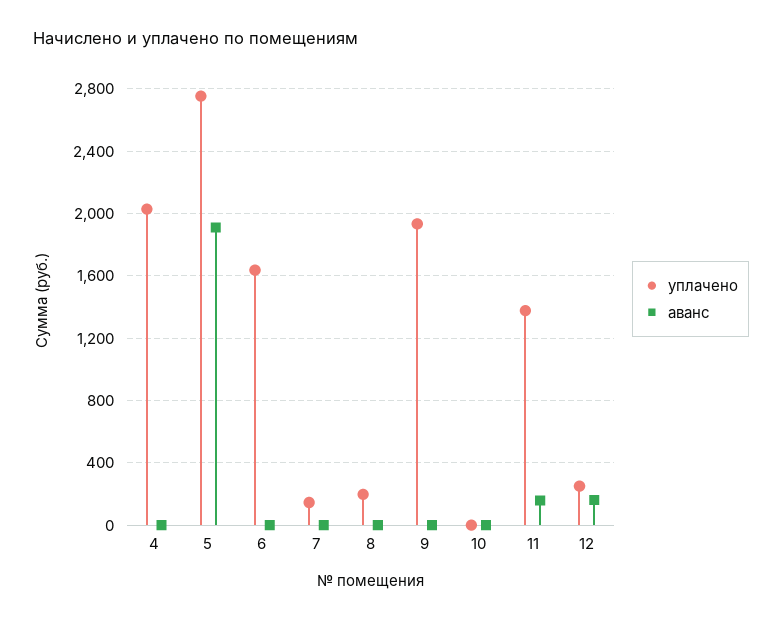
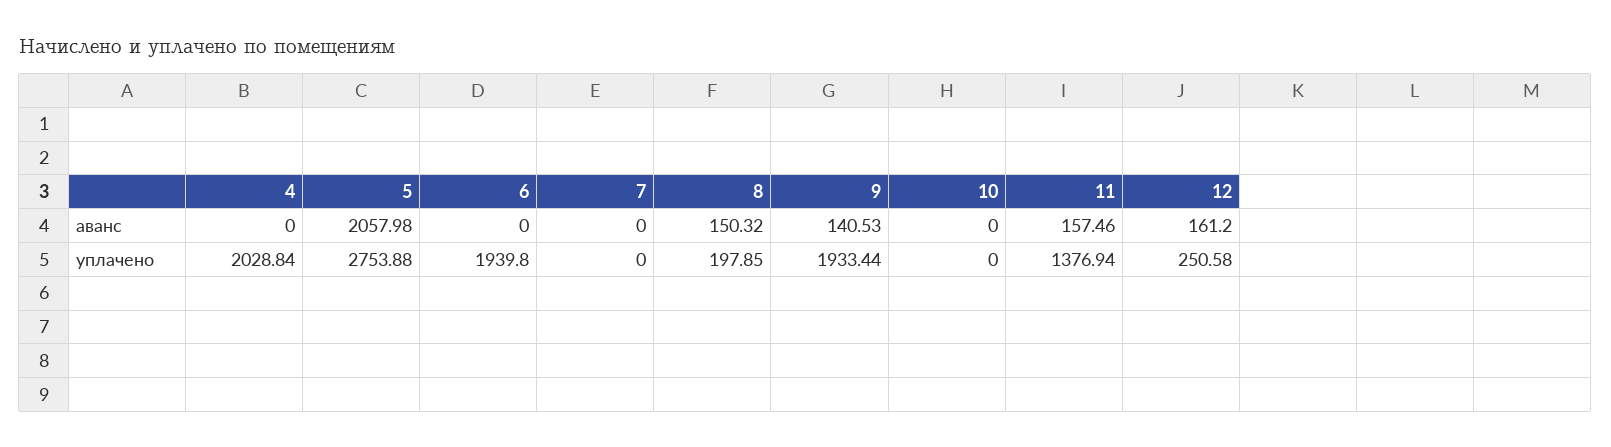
аванс, 5: 1900 -> 2057.98
уплачено, 6: 1650 -> 1939.8
уплачено, 7: 150 -> 0
аванс, 8: 0 -> 150.32
аванс, 9: 0 -> 140.53

